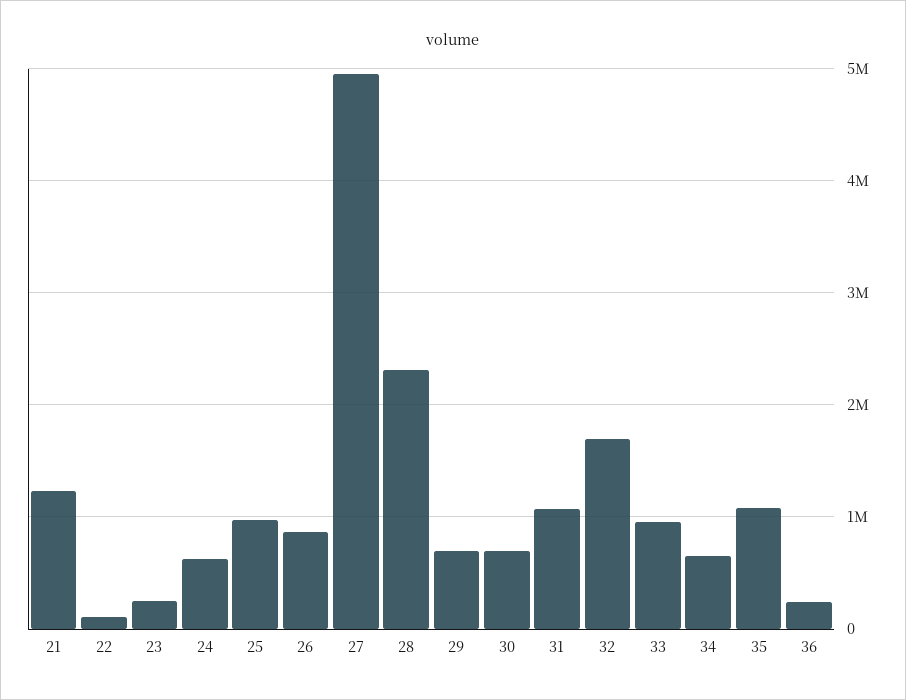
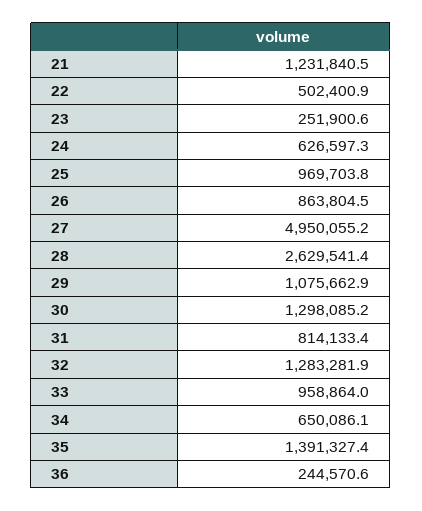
22: 100000 -> 502400.9
28: 2300000 -> 2629541.4
29: 700000 -> 1075662.9
30: 700000 -> 1298085.2
31: 1100000 -> 814133.4
32: 1700000 -> 1283281.9
35: 1100000 -> 1391327.4

